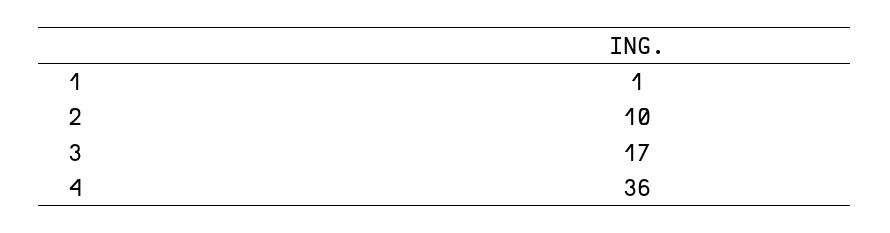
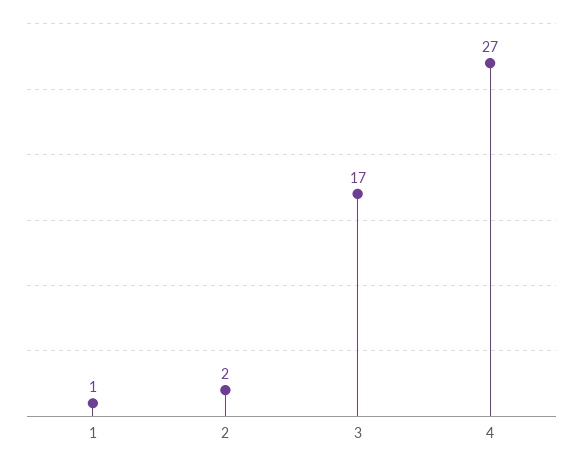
2: 10 -> 2
4: 36 -> 27

